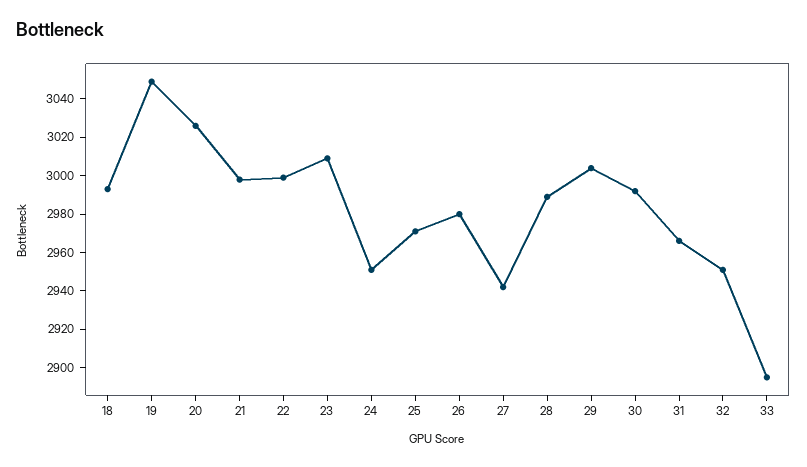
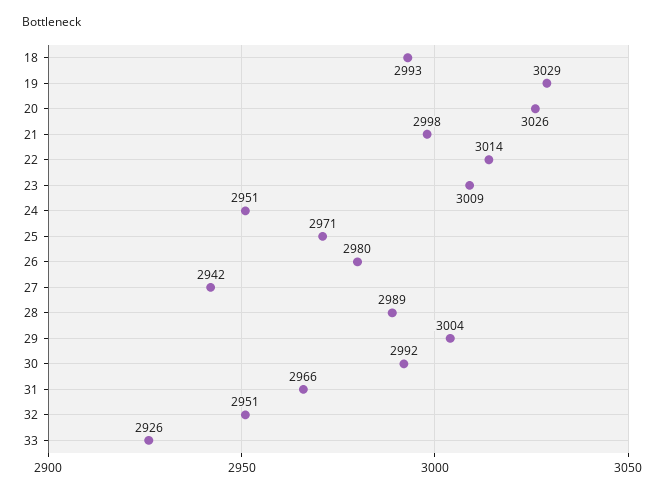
19: 3050 -> 3029
22: 3000 -> 3014
33: 2895 -> 2926

